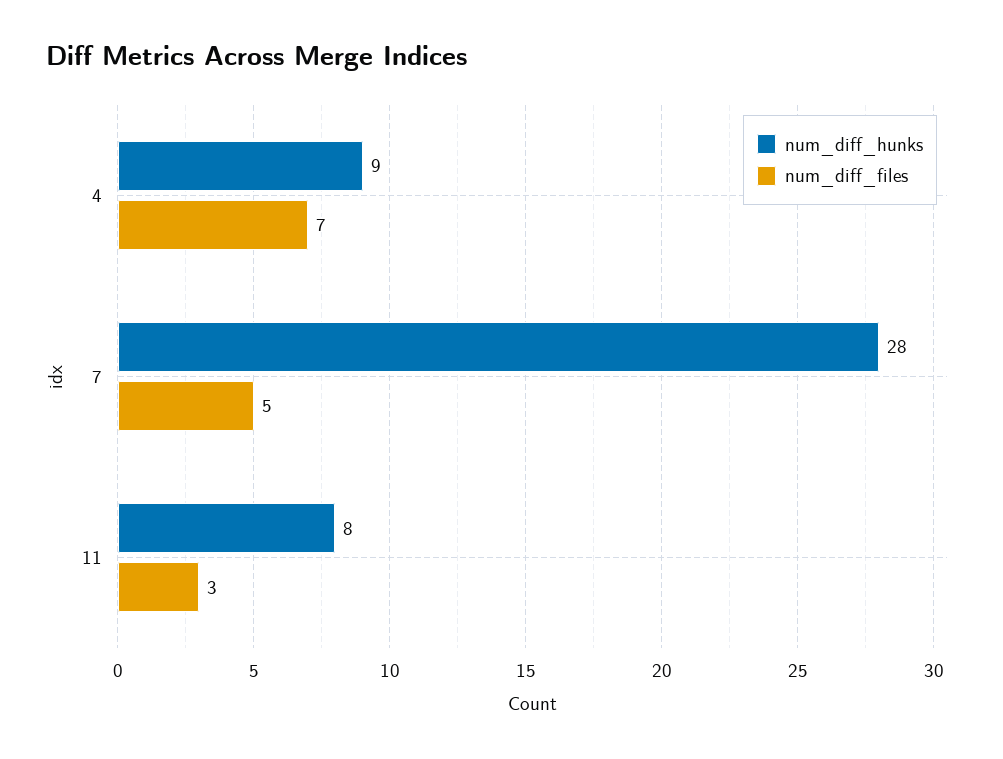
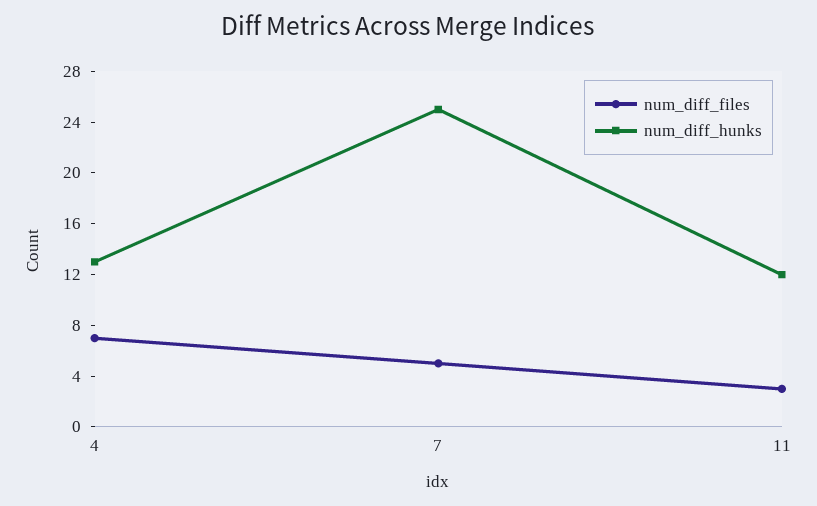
num_diff_hunks, 4: 9 -> 13
num_diff_hunks, 7: 28 -> 25
num_diff_hunks, 11: 8 -> 12

